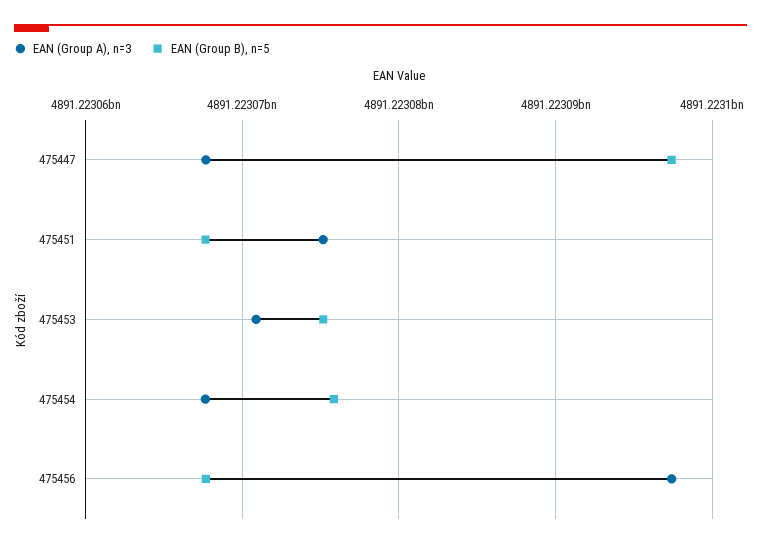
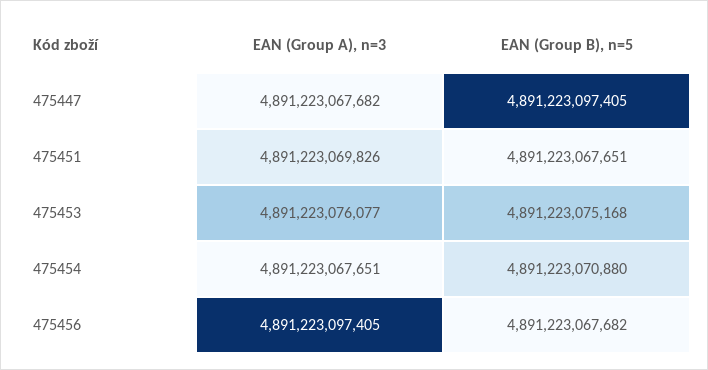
EAN (Group A), n=3, 475451: 4891223075000 -> 4891223069826
EAN (Group A), n=3, 475453: 4891223071000 -> 4891223076077
EAN (Group B), n=5, 475454: 4891223076000 -> 4891223070880

